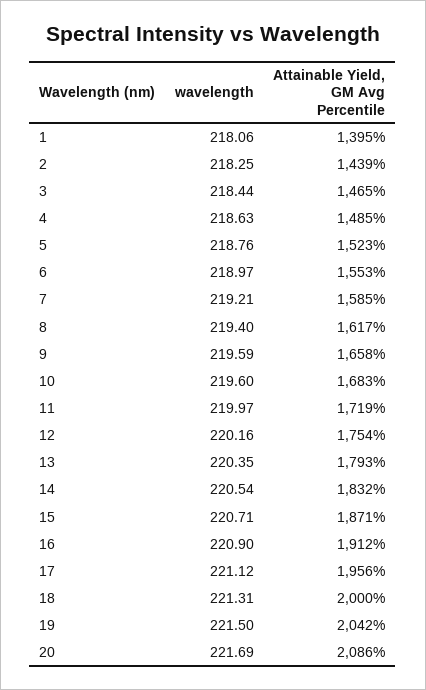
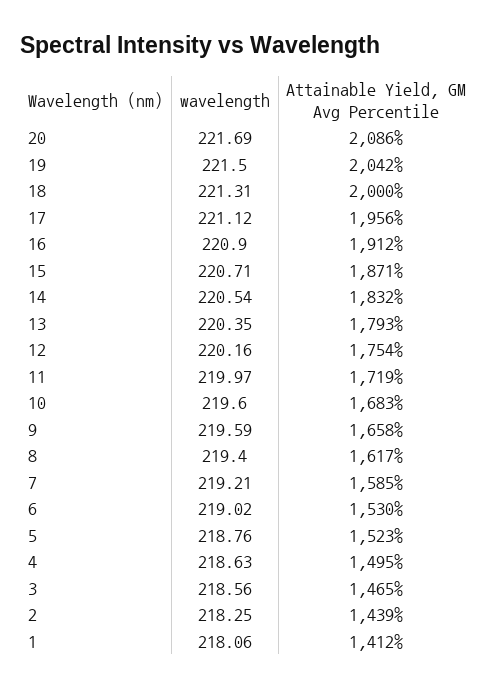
Attainable Yield, GM Avg Percentile, 1: 1395 -> 1412
wavelength, 3: 218.44 -> 218.56
Attainable Yield, GM Avg Percentile, 4: 1485 -> 1495
wavelength, 6: 218.97 -> 219.02
Attainable Yield, GM Avg Percentile, 6: 1553 -> 1530

